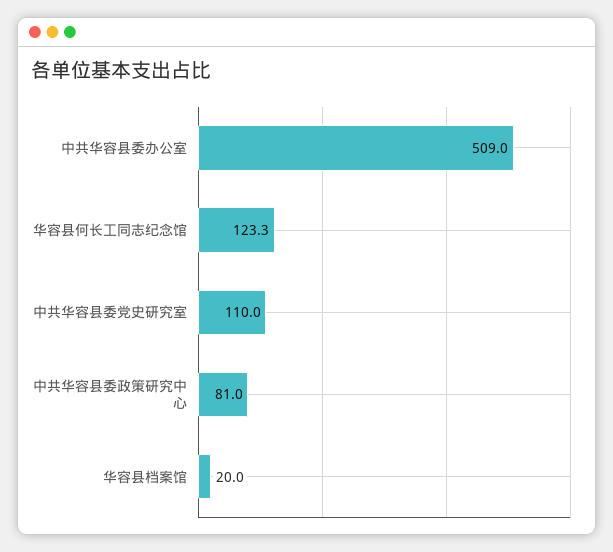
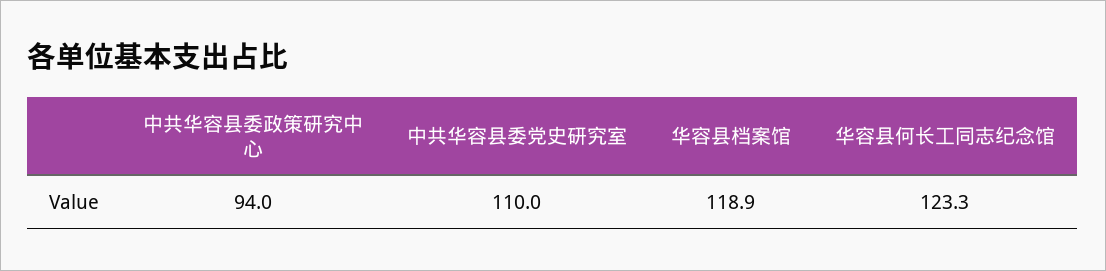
中共华容县委办公室: 509 -> none
中共华容县委政策研究中心: 81 -> 94
华容县档案馆: 20 -> 118.9

